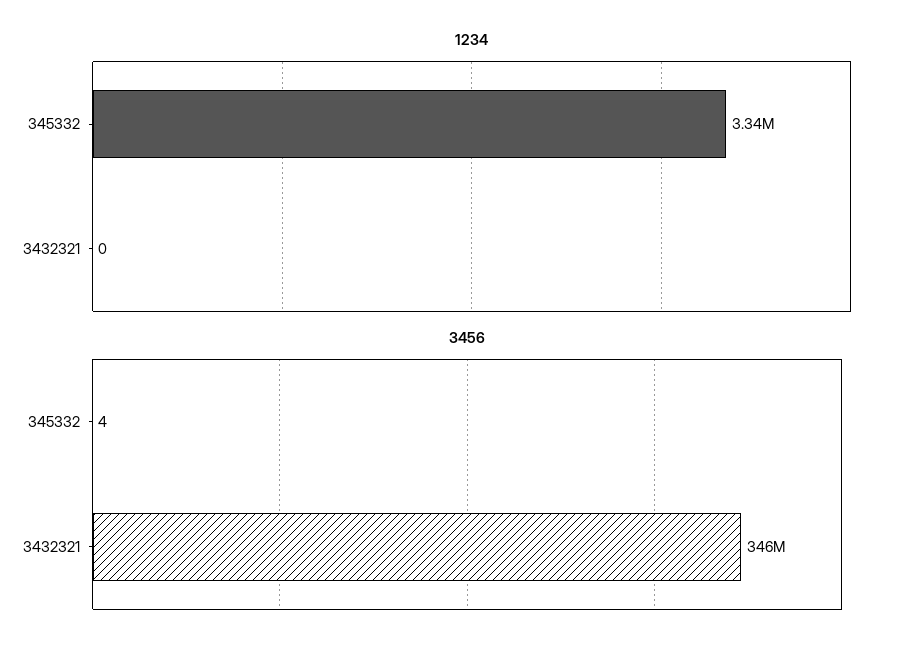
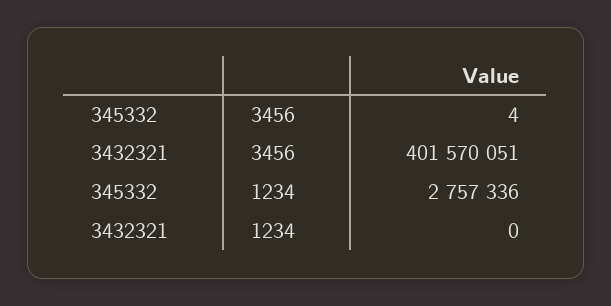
1234, 345332: 3340000 -> 2757336
3456, 3432321: 346000000 -> 401570051

